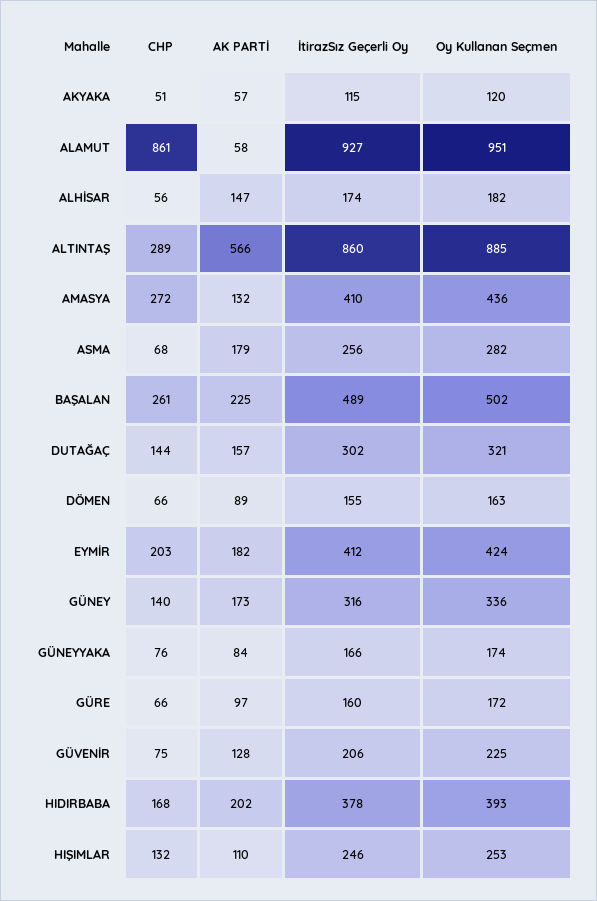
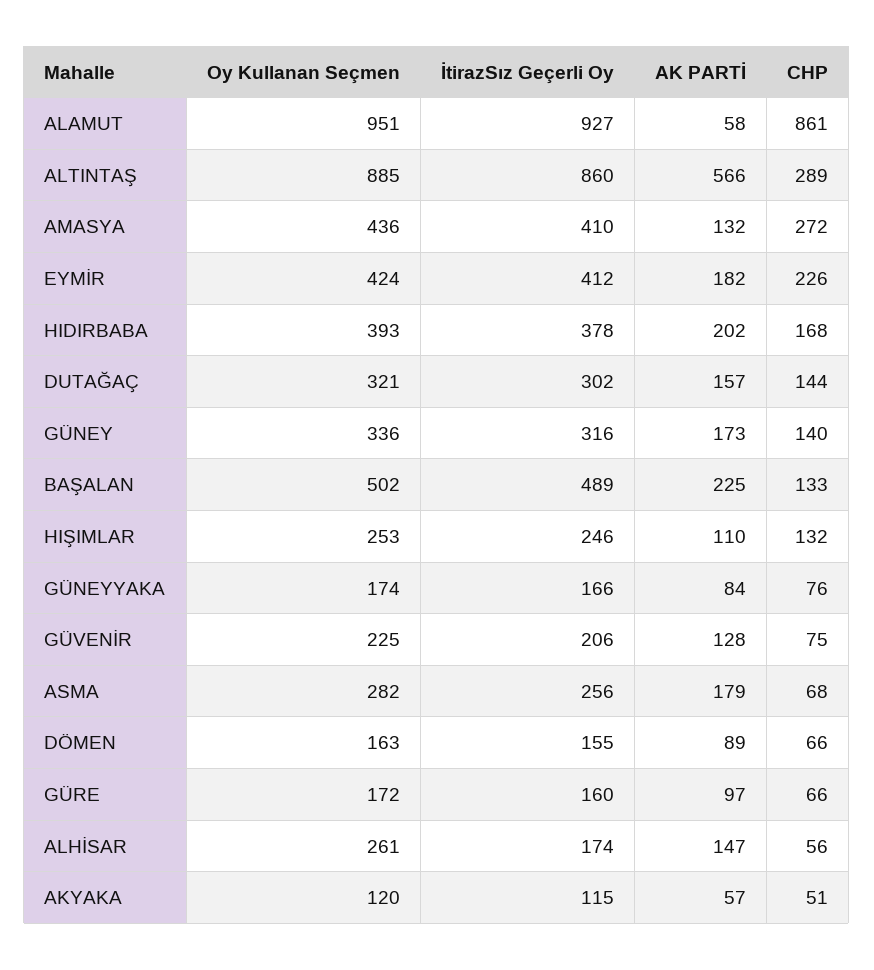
Oy Kullanan Seçmen, ALHİSAR: 182 -> 261
CHP, BAŞALAN: 261 -> 133
CHP, EYMİR: 203 -> 226

